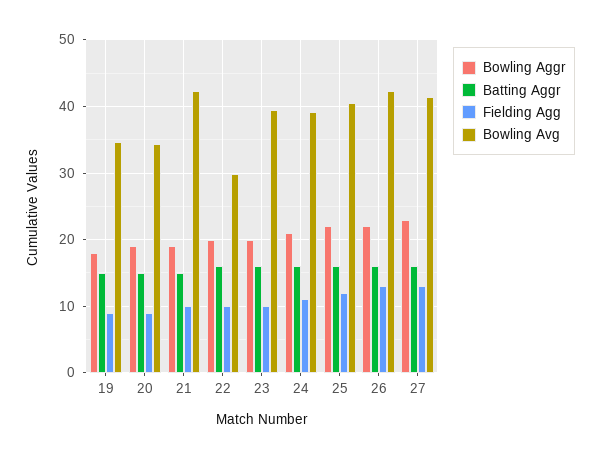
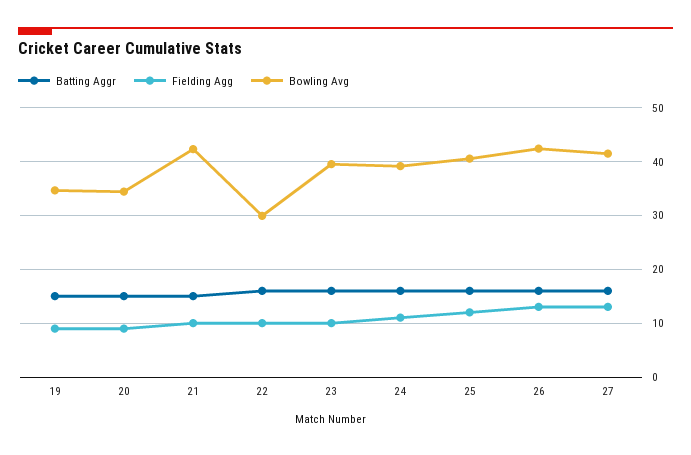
Bowling Aggr, 19: 18 -> none
Bowling Aggr, 20: 19 -> none
Bowling Aggr, 21: 19 -> none
Bowling Aggr, 22: 20 -> none
Bowling Aggr, 23: 20 -> none
Bowling Aggr, 24: 21 -> none
Bowling Aggr, 25: 22 -> none
Bowling Aggr, 26: 22 -> none
Bowling Aggr, 27: 23 -> none

